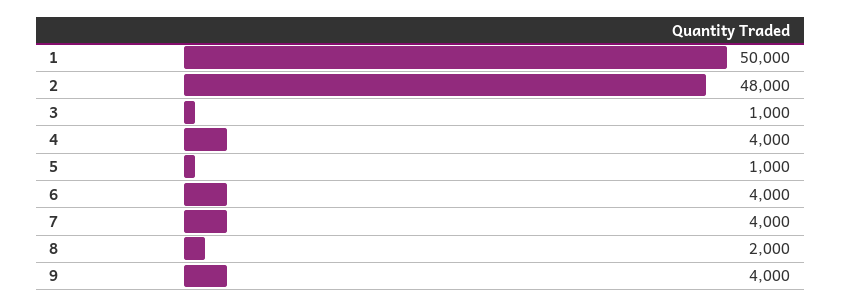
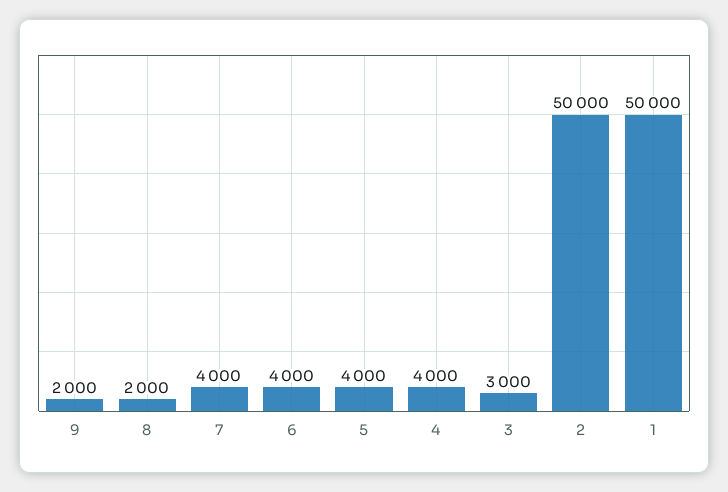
2: 48000 -> 50000
3: 1000 -> 3000
5: 1000 -> 4000
9: 4000 -> 2000

